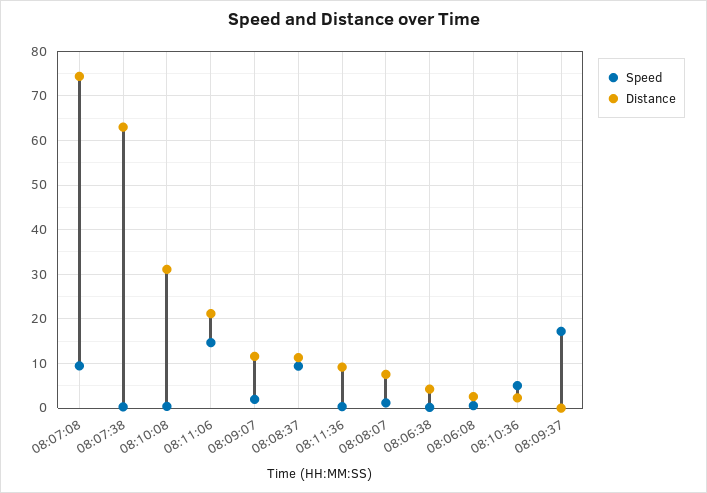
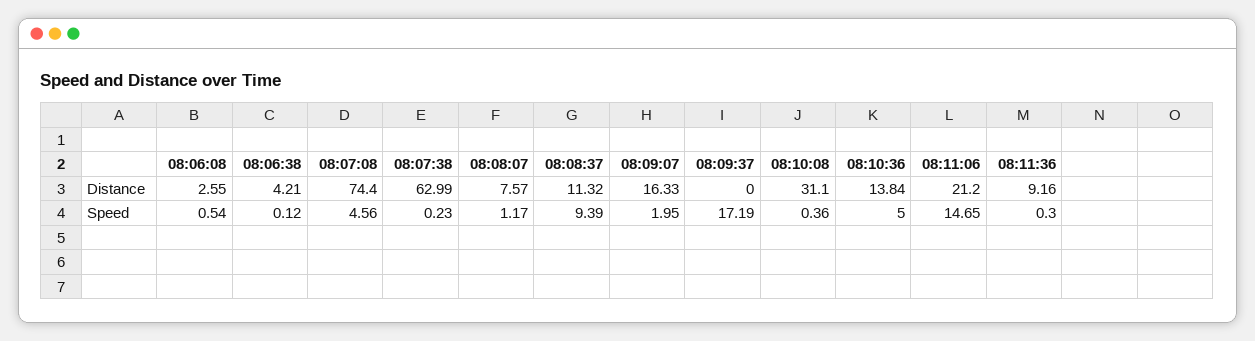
Speed, 08:07:08: 10 -> 4.56
Distance, 08:09:07: 12 -> 16.33
Distance, 08:10:36: 2 -> 13.84

